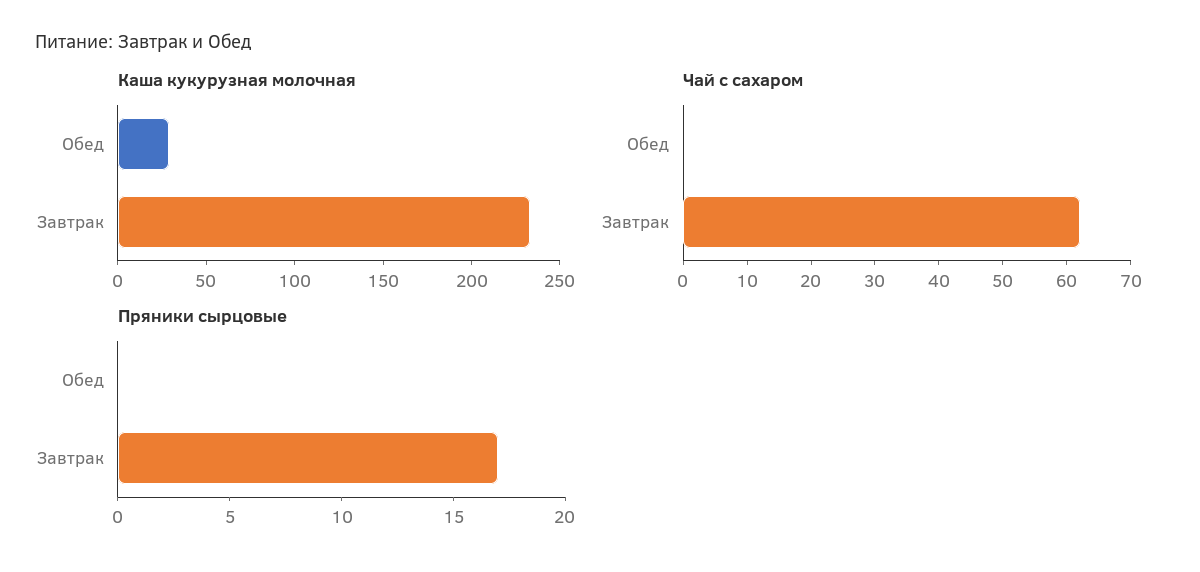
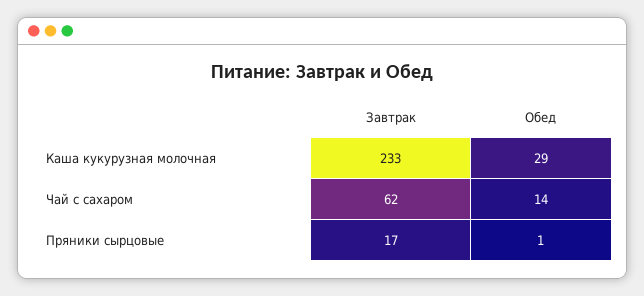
Чай с сахаром, Обед: 0 -> 14
Пряники сырцовые, Обед: 0 -> 1

